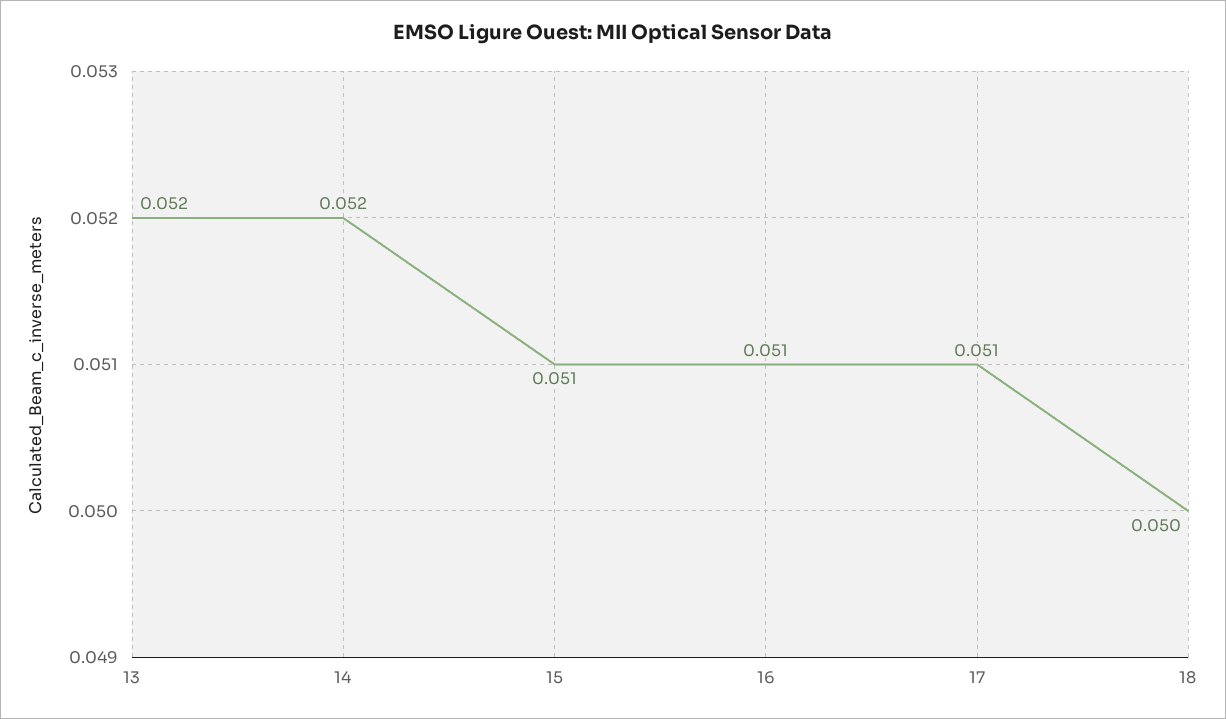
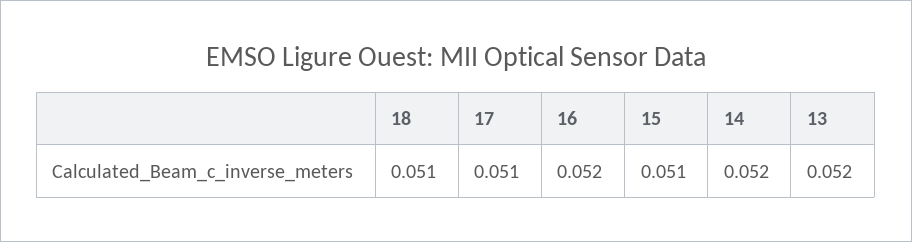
16: 0.051 -> 0.052
18: 0.05 -> 0.051

